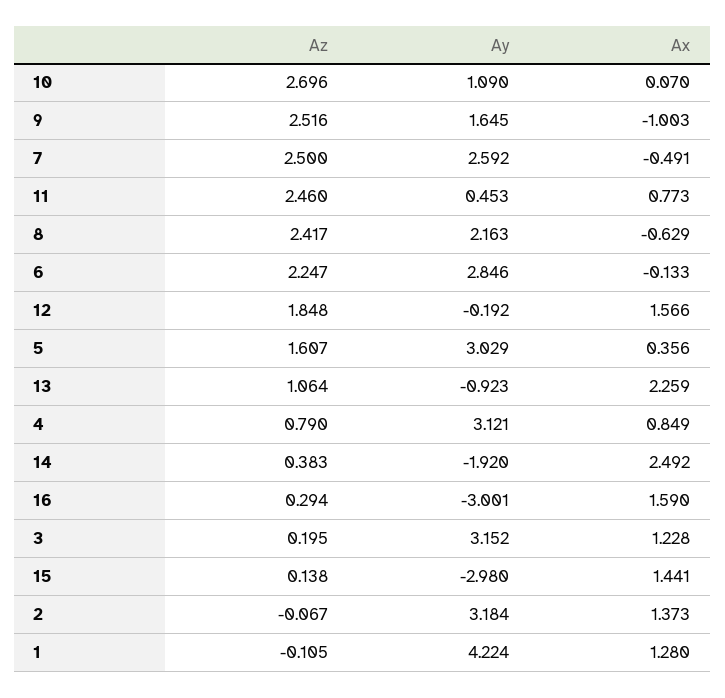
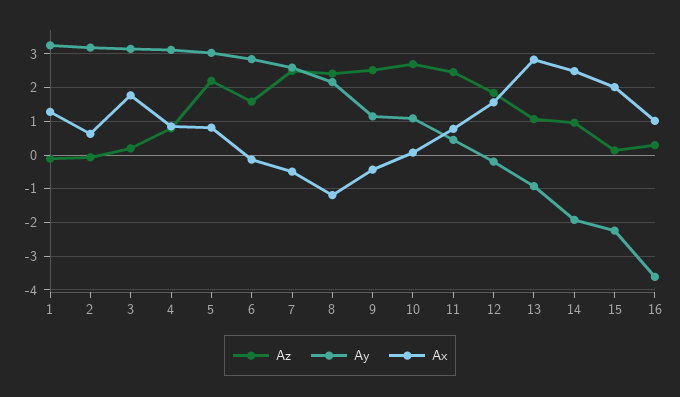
Ay, 9: 1.645 -> 1.2
Ax, 9: -1.003 -> -0.4
Ax, 8: -0.629 -> -1.2
Az, 6: 2.247 -> 1.6
Az, 5: 1.607 -> 2.2
Ax, 5: 0.356 -> 0.8
Ax, 13: 2.259 -> 2.8
Az, 14: 0.383 -> 1
Ay, 16: -3.001 -> -3.6
Ax, 16: 1.59 -> 1
Ax, 3: 1.228 -> 1.8
Ay, 15: -2.98 -> -2.2
Ax, 15: 1.441 -> 2
Ax, 2: 1.373 -> 0.6
Ay, 1: 4.224 -> 3.2

